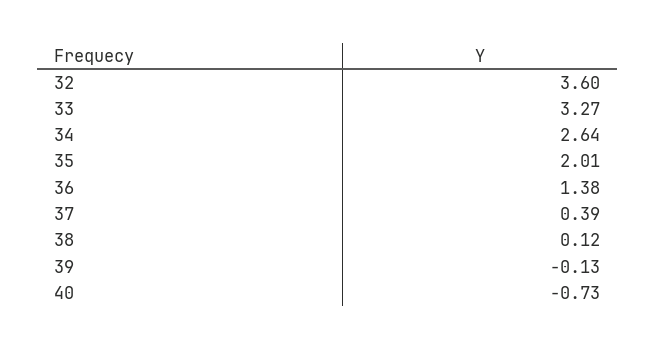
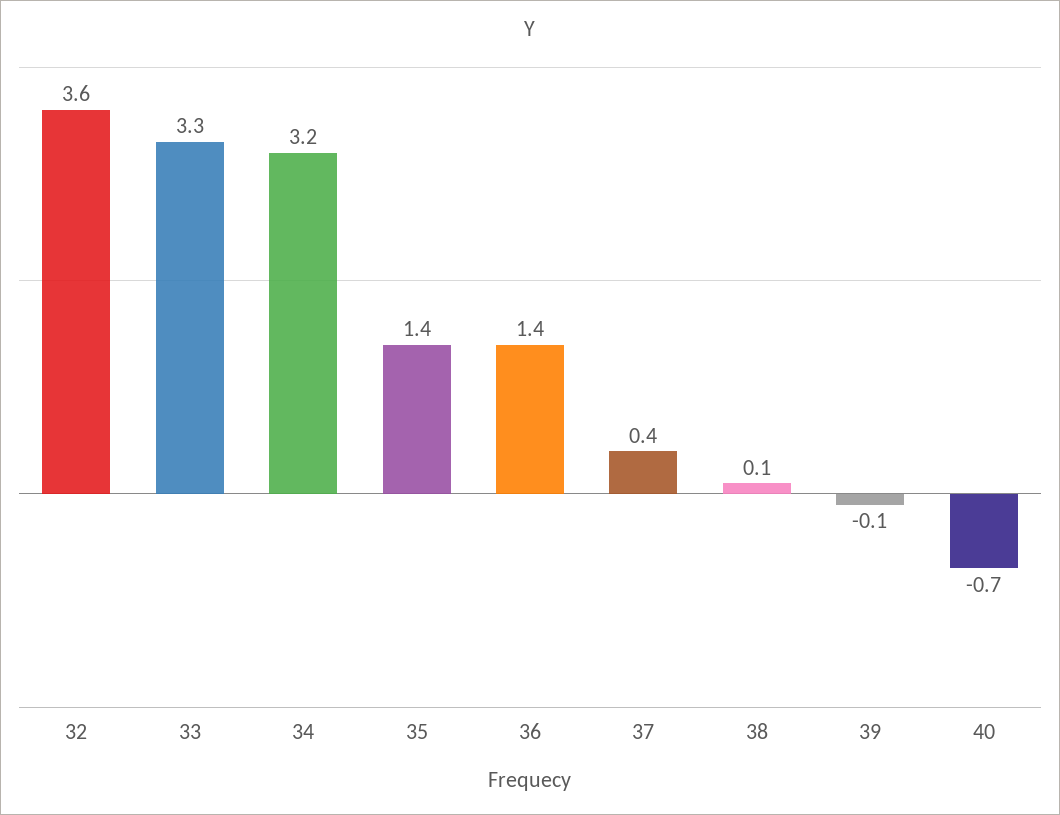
34: 2.64 -> 3.2
35: 2.01 -> 1.4

